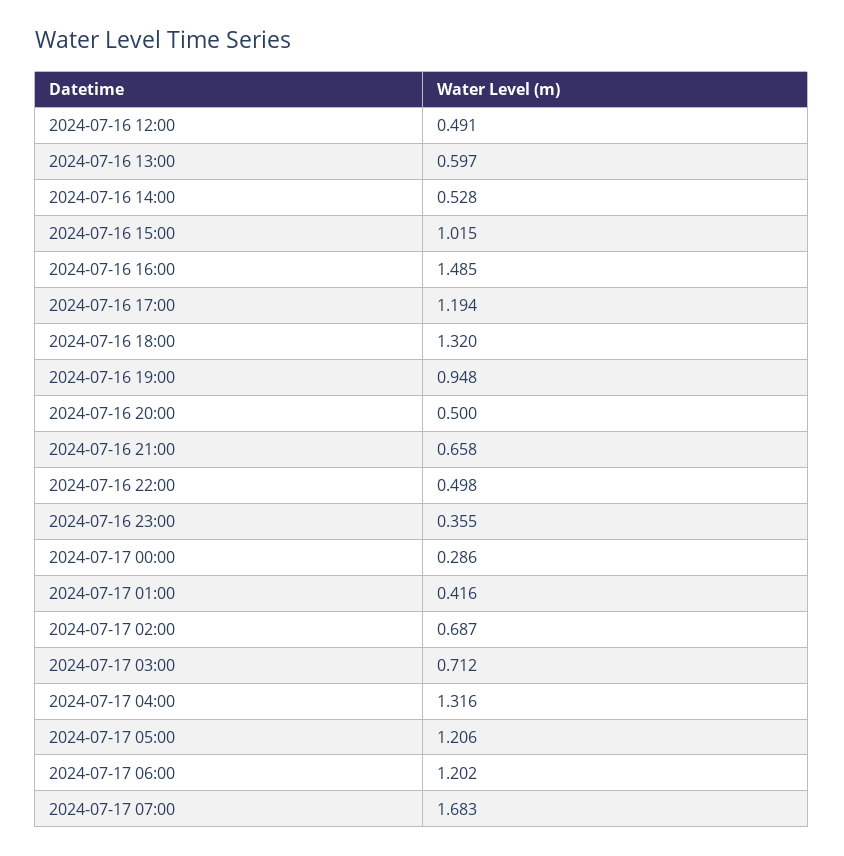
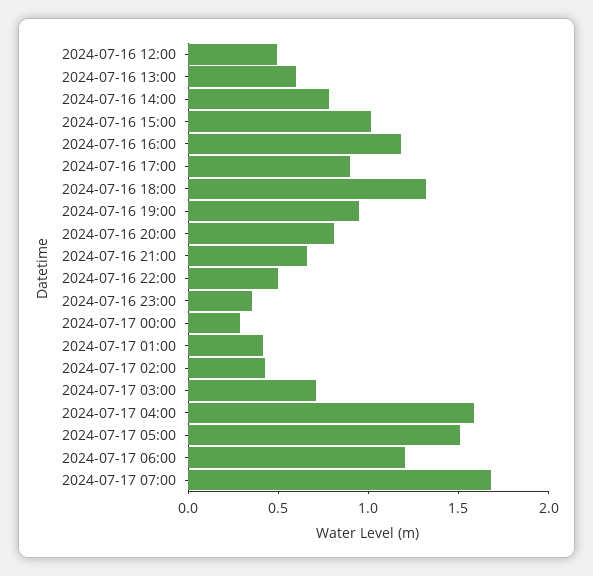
2024-07-16 14:00: 0.528 -> 0.8
2024-07-16 16:00: 1.485 -> 1.2
2024-07-16 17:00: 1.194 -> 0.9
2024-07-16 20:00: 0.5 -> 0.8
2024-07-17 02:00: 0.687 -> 0.4
2024-07-17 04:00: 1.316 -> 1.6
2024-07-17 05:00: 1.206 -> 1.5

